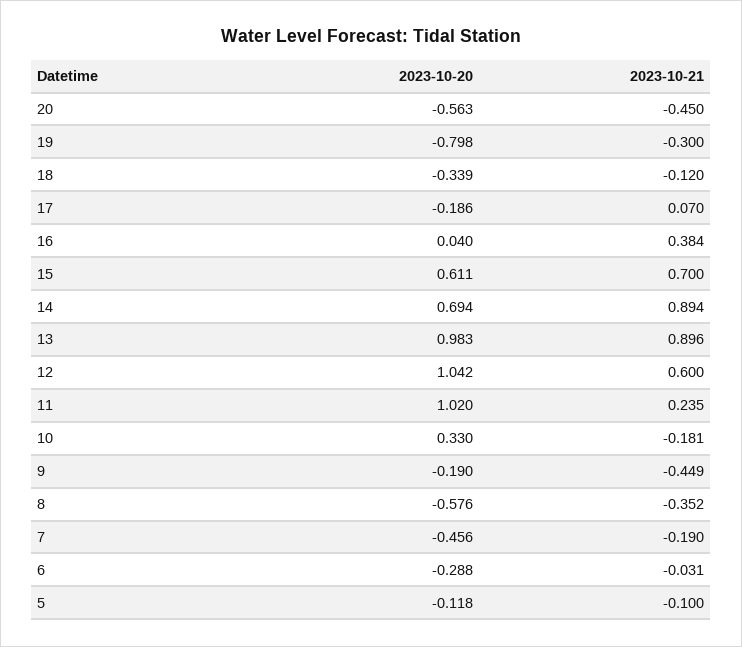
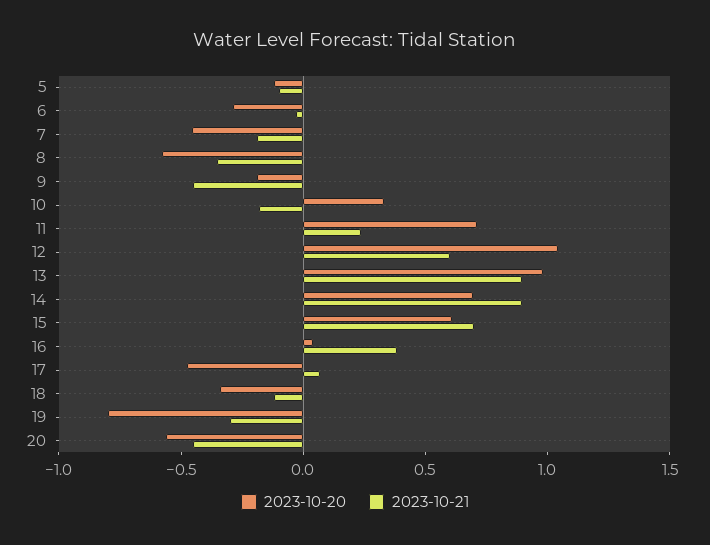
2023-10-20, 17: -0.186 -> -0.5
2023-10-20, 11: 1.02 -> 0.7

